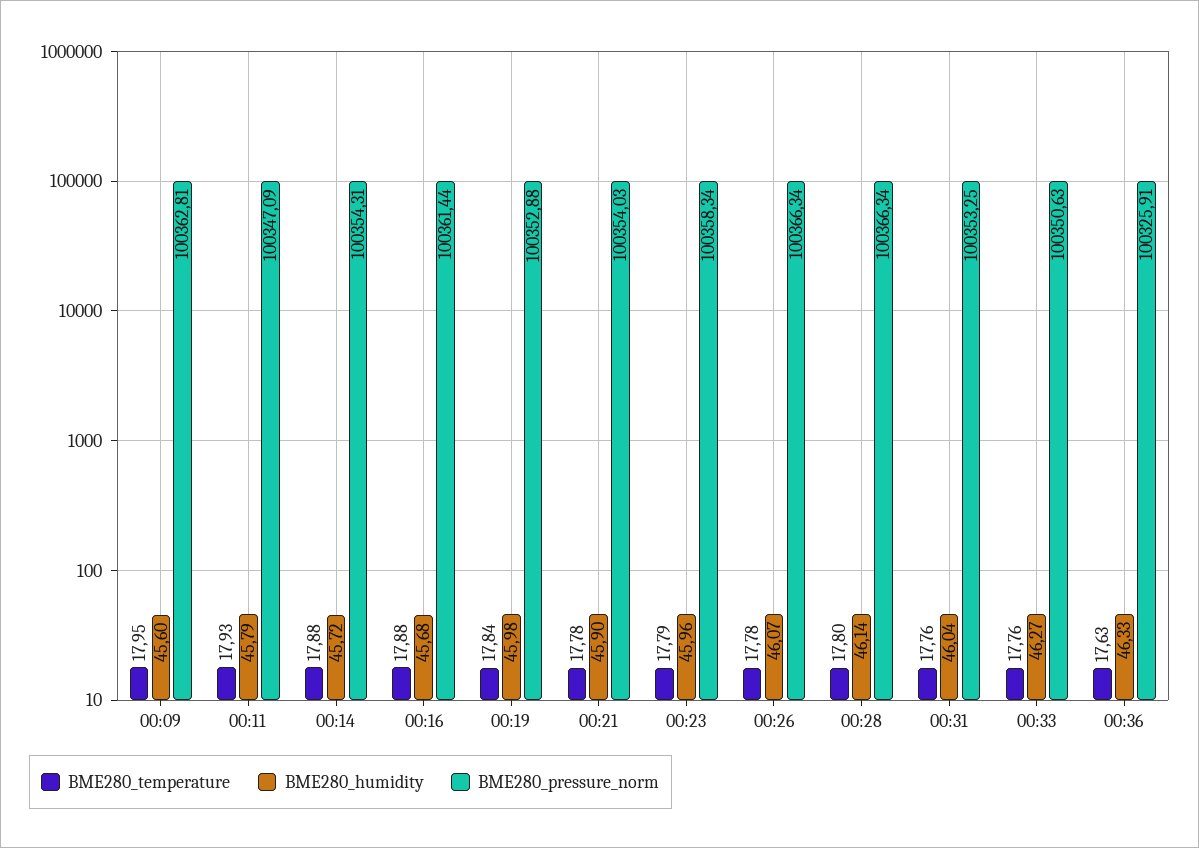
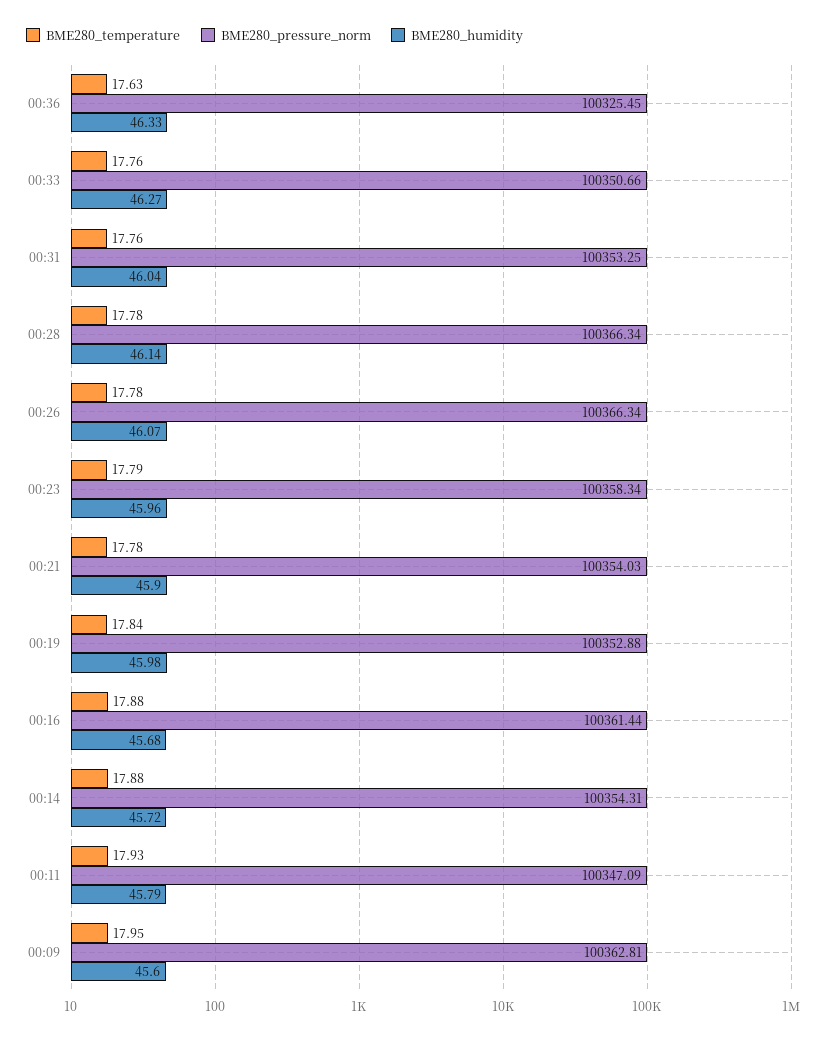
BME280_temperature, 00:28: 17.8 -> 17.78
BME280_pressure_norm, 00:33: 100350.63 -> 100350.66
BME280_pressure_norm, 00:36: 100325.91 -> 100325.45

